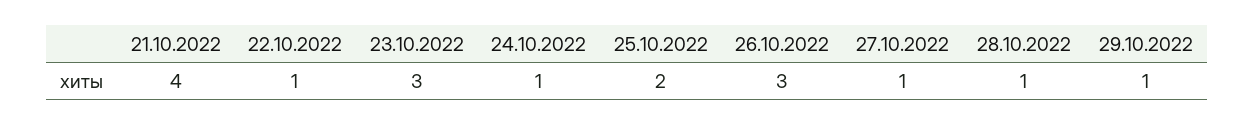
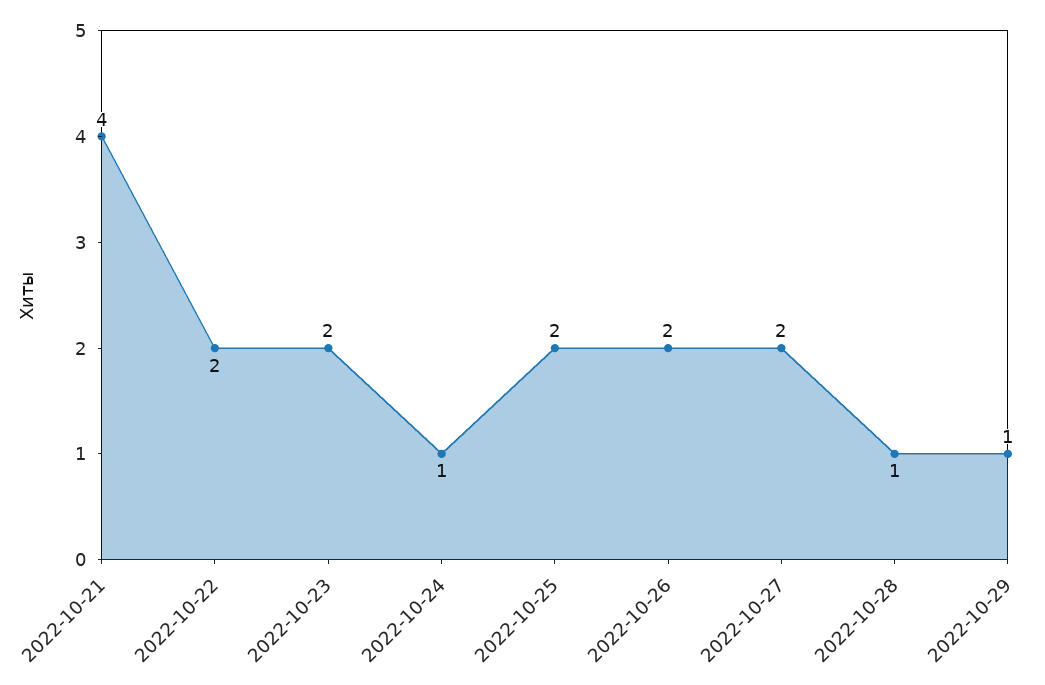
22.10.2022: 1 -> 2
23.10.2022: 3 -> 2
26.10.2022: 3 -> 2
27.10.2022: 1 -> 2

